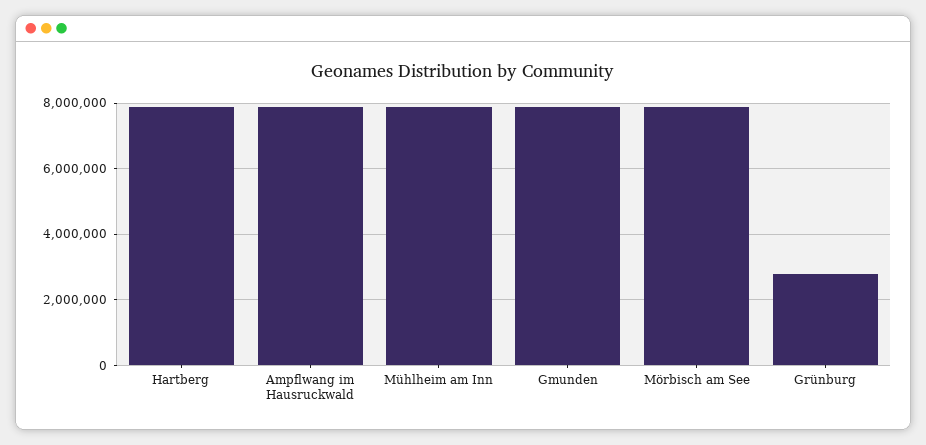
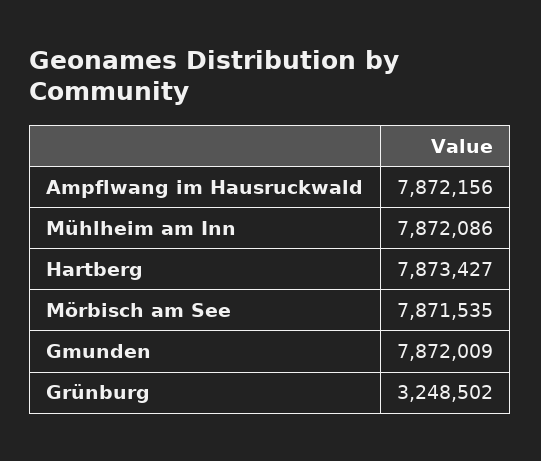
Grünburg: 2800000 -> 3248502

